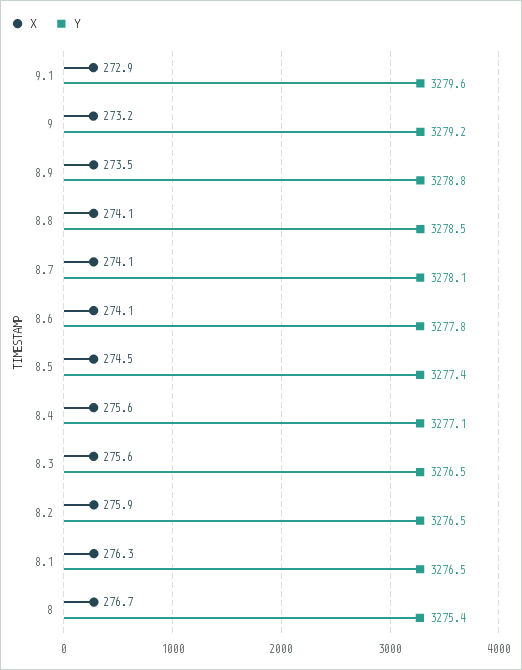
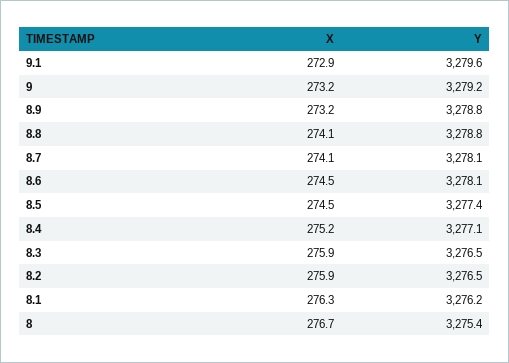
X, 8.9: 273.5 -> 273.2
Y, 8.8: 3278.5 -> 3278.8
X, 8.6: 274.1 -> 274.5
Y, 8.6: 3277.8 -> 3278.1
X, 8.4: 275.6 -> 275.2
X, 8.3: 275.6 -> 275.9
Y, 8.1: 3276.5 -> 3276.2

